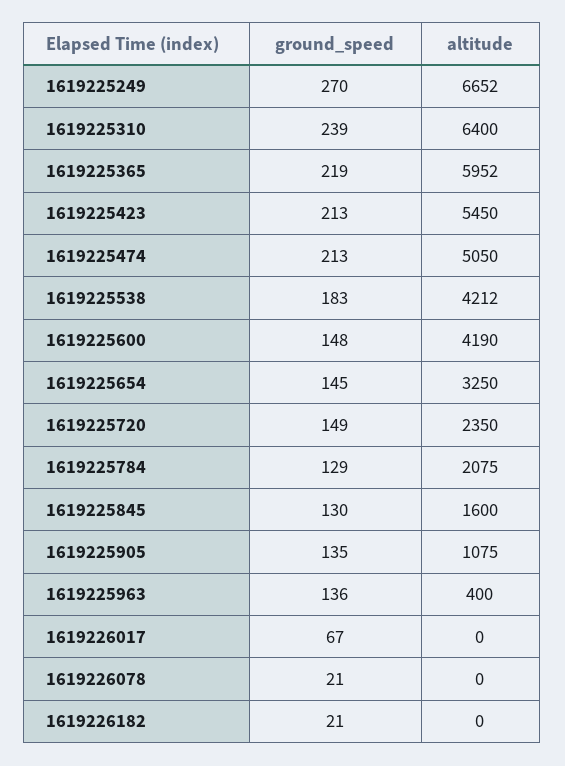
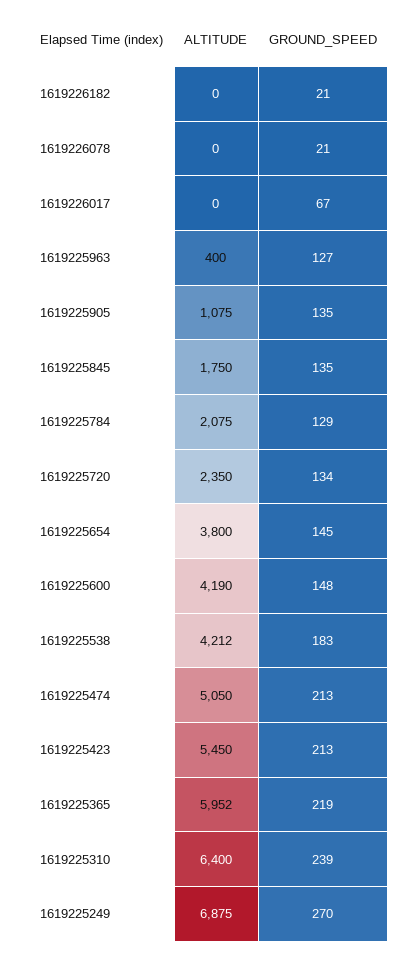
altitude, 1619225249: 6652 -> 6875
altitude, 1619225654: 3250 -> 3800
ground_speed, 1619225720: 149 -> 134
ground_speed, 1619225845: 130 -> 135
altitude, 1619225845: 1600 -> 1750
ground_speed, 1619225963: 136 -> 127

